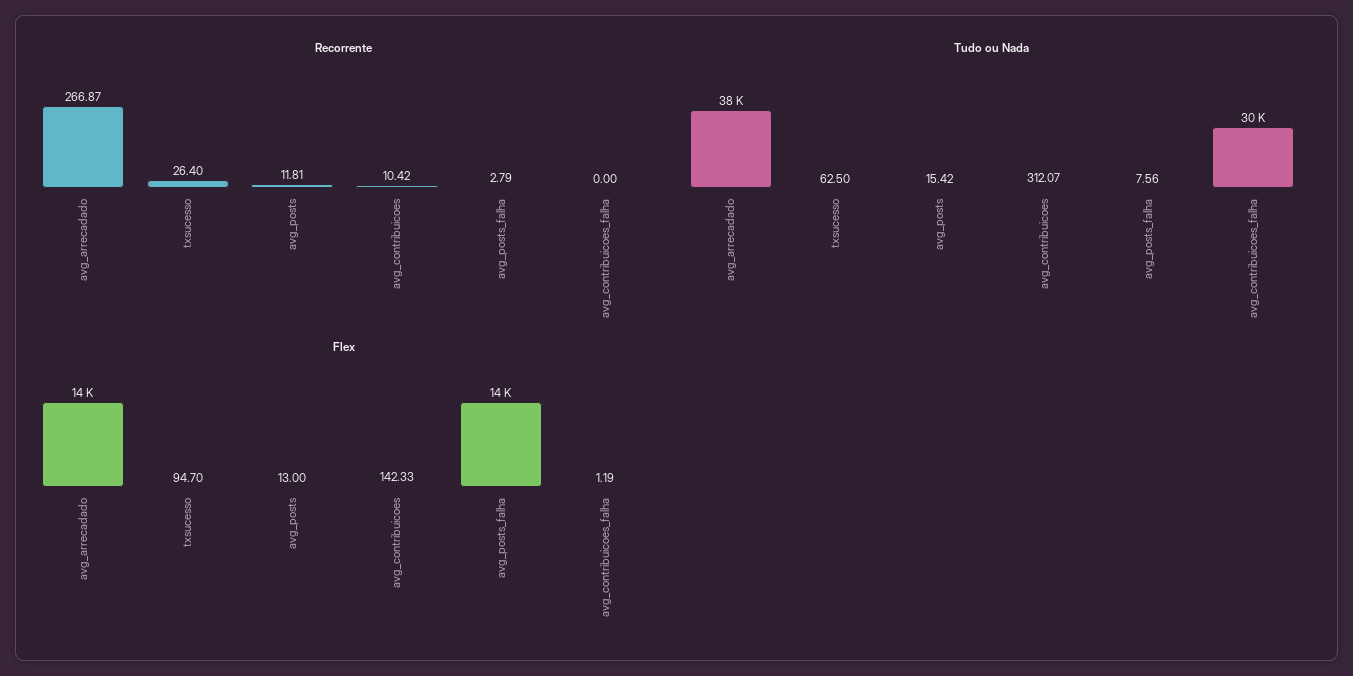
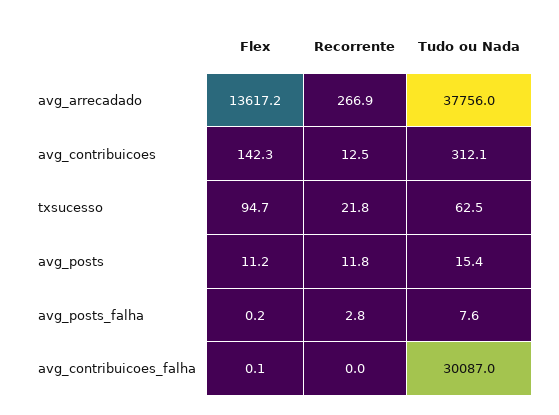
Recorrente, txsucesso: 26.4 -> 21.8
Recorrente, avg_contribuicoes: 10.42 -> 12.5
Flex, avg_posts: 13 -> 11.2
Flex, avg_posts_falha: 14000 -> 0.2
Flex, avg_contribuicoes_falha: 1.19 -> 0.1

